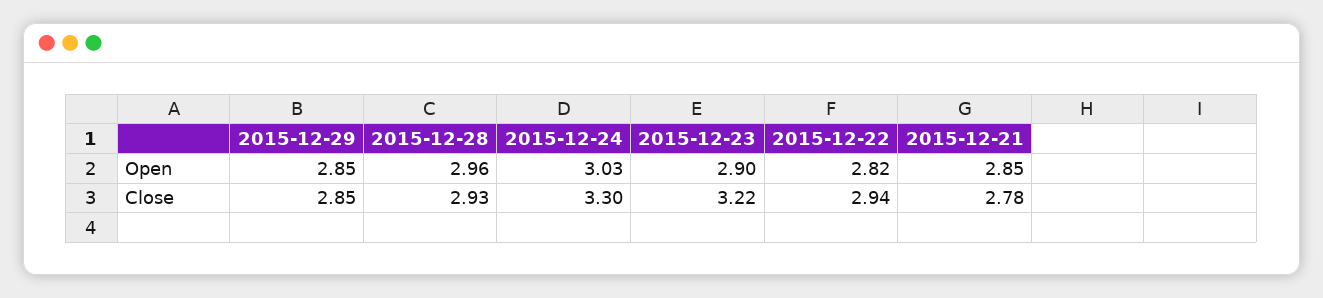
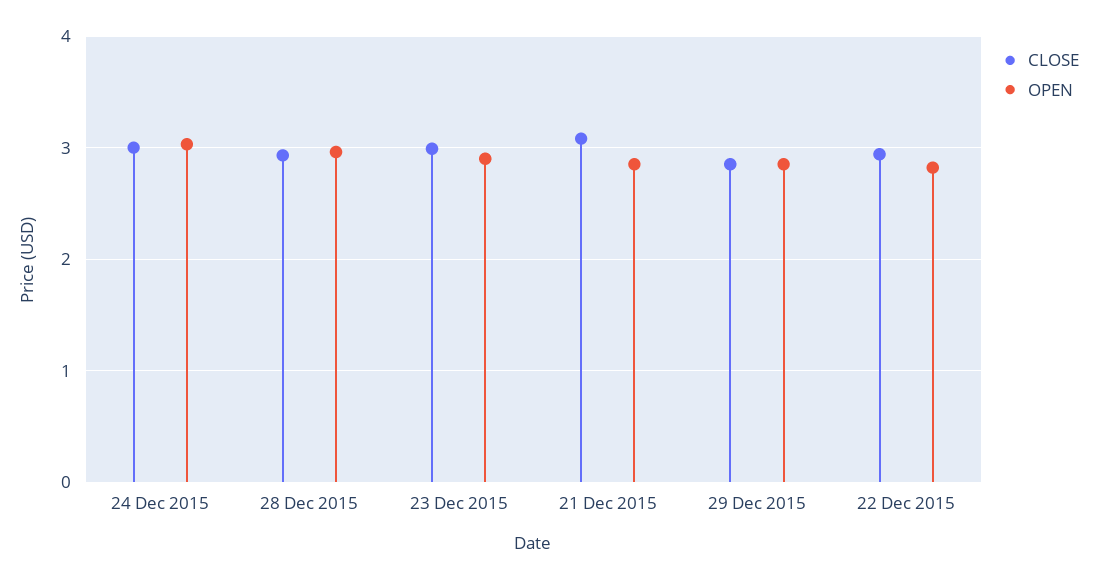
Close, 2015-12-24: 3.3 -> 3
Close, 2015-12-23: 3.22 -> 3
Close, 2015-12-21: 2.78 -> 3.1

